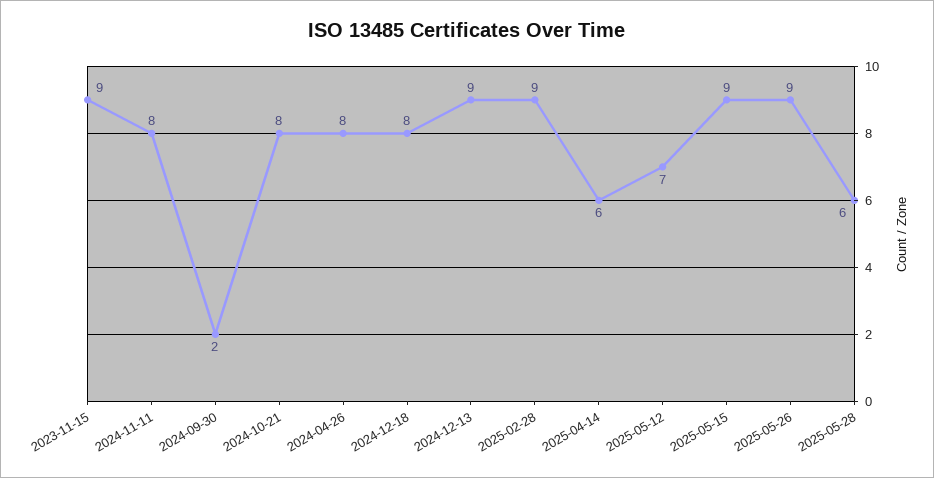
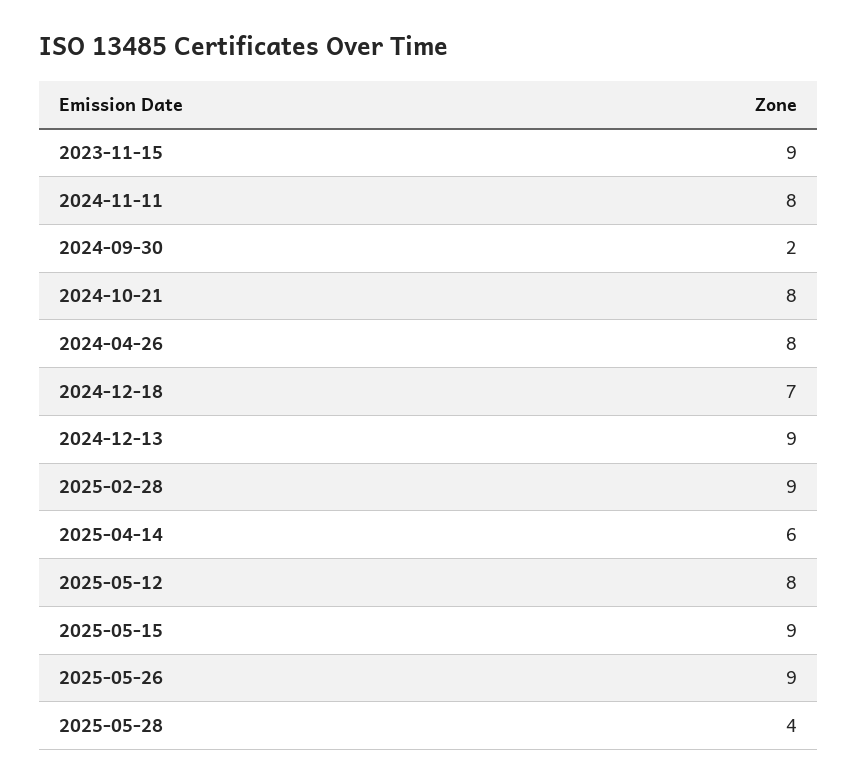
2024-12-18: 8 -> 7
2025-05-12: 7 -> 8
2025-05-28: 6 -> 4

